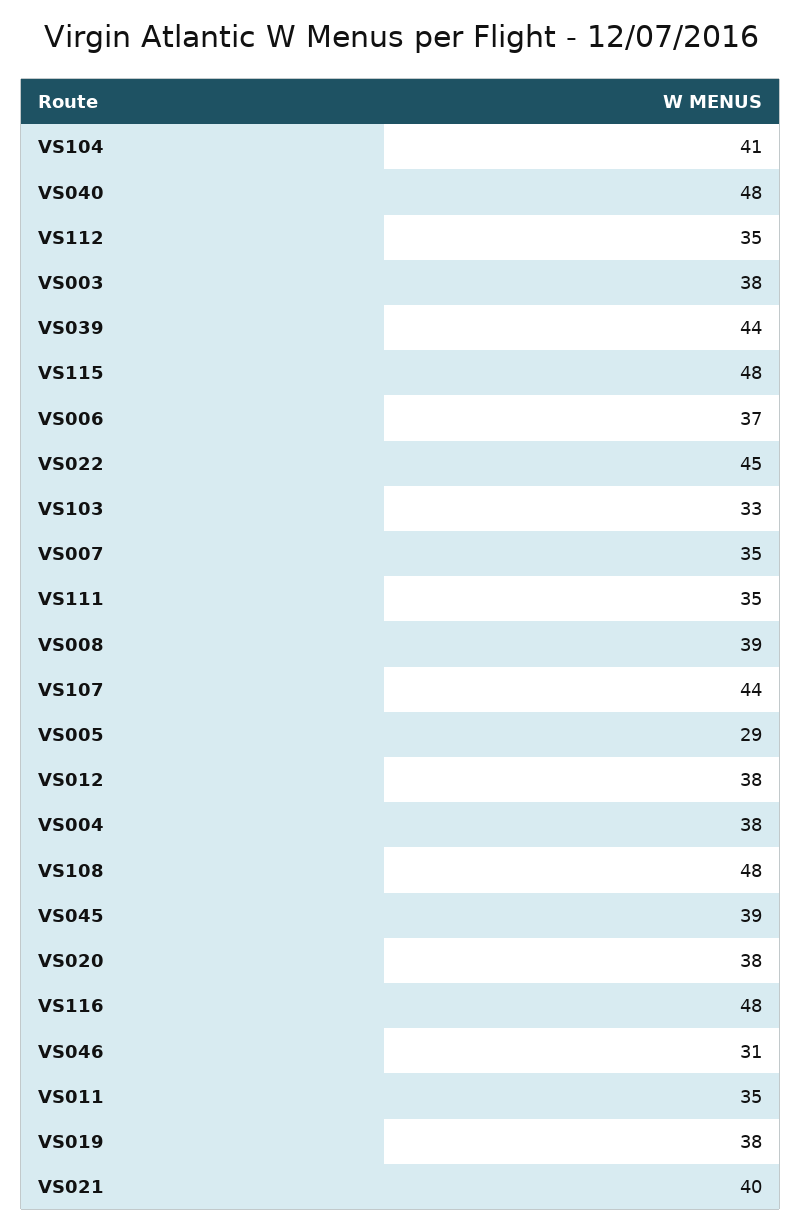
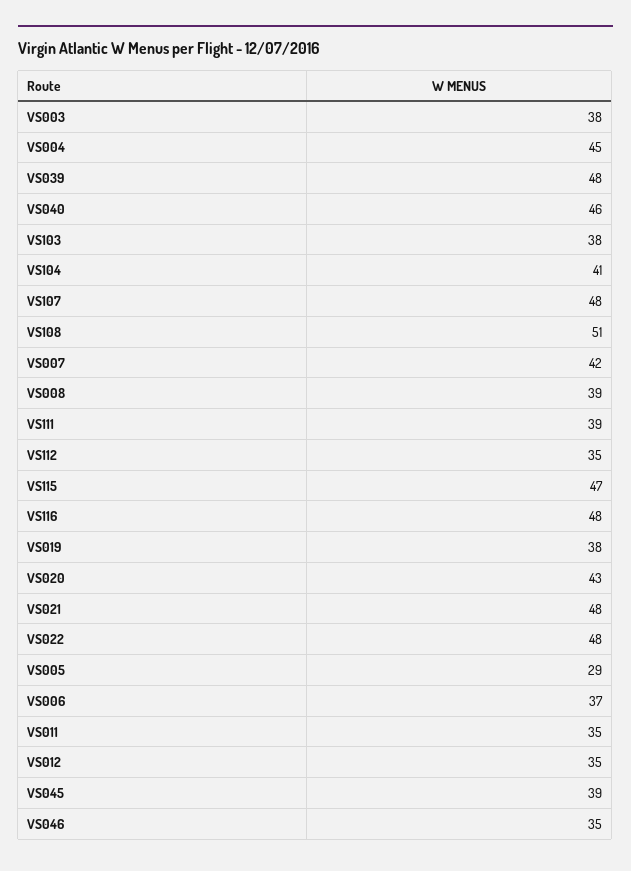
VS040: 48 -> 46
VS039: 44 -> 48
VS115: 48 -> 47
VS022: 45 -> 48
VS103: 33 -> 38
VS007: 35 -> 42
VS111: 35 -> 39
VS107: 44 -> 48
VS012: 38 -> 35
VS004: 38 -> 45
VS108: 48 -> 51
VS020: 38 -> 43
VS046: 31 -> 35
VS021: 40 -> 48

